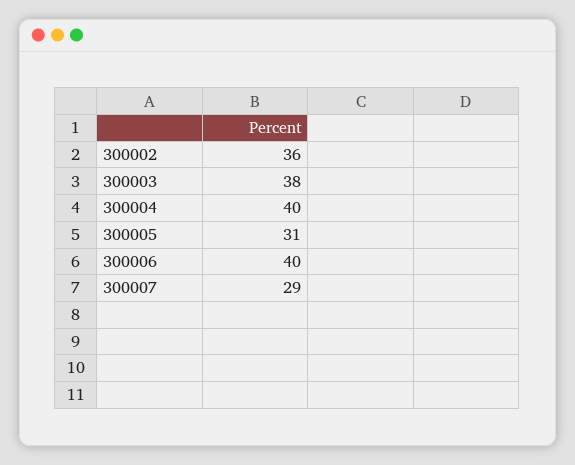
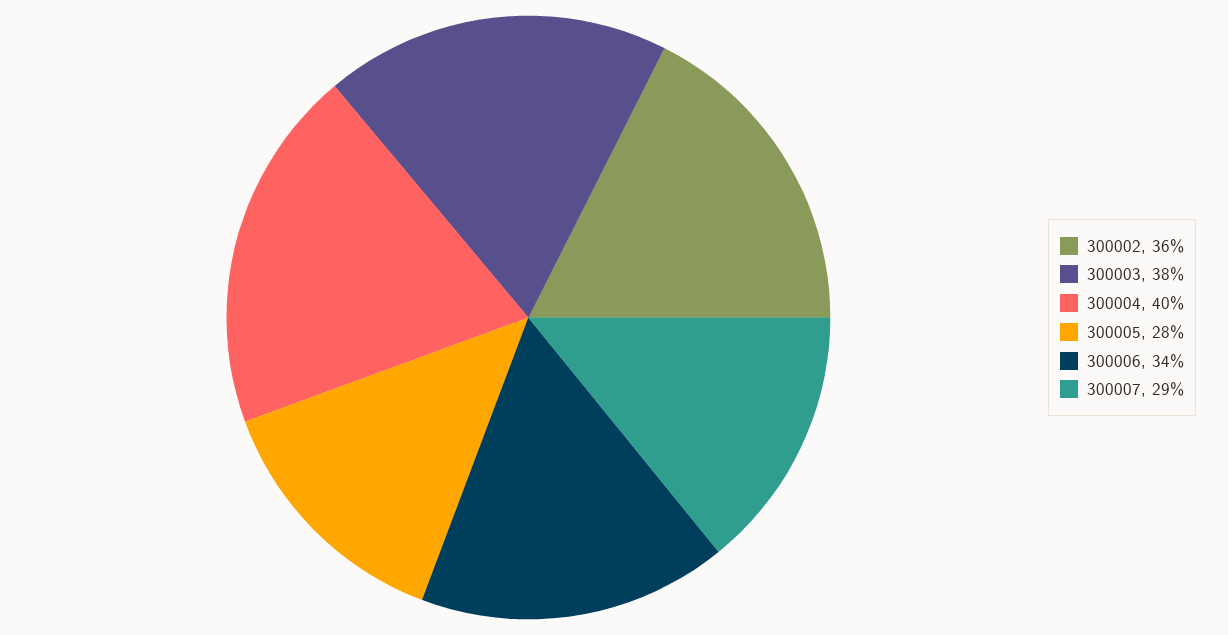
300005: 31 -> 28
300006: 40 -> 34

